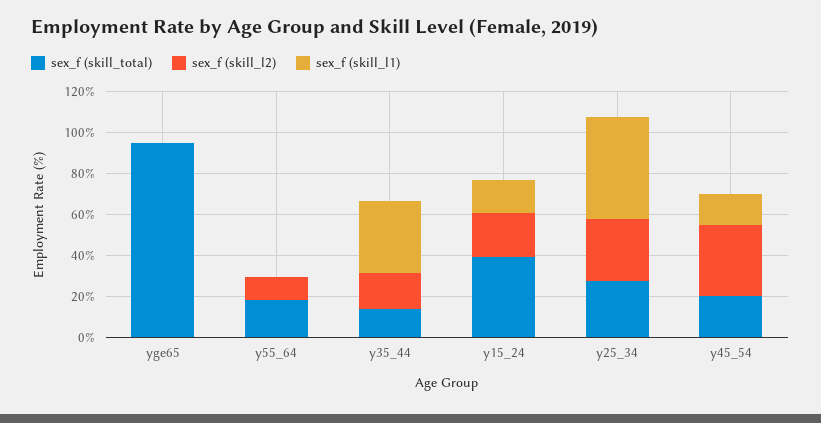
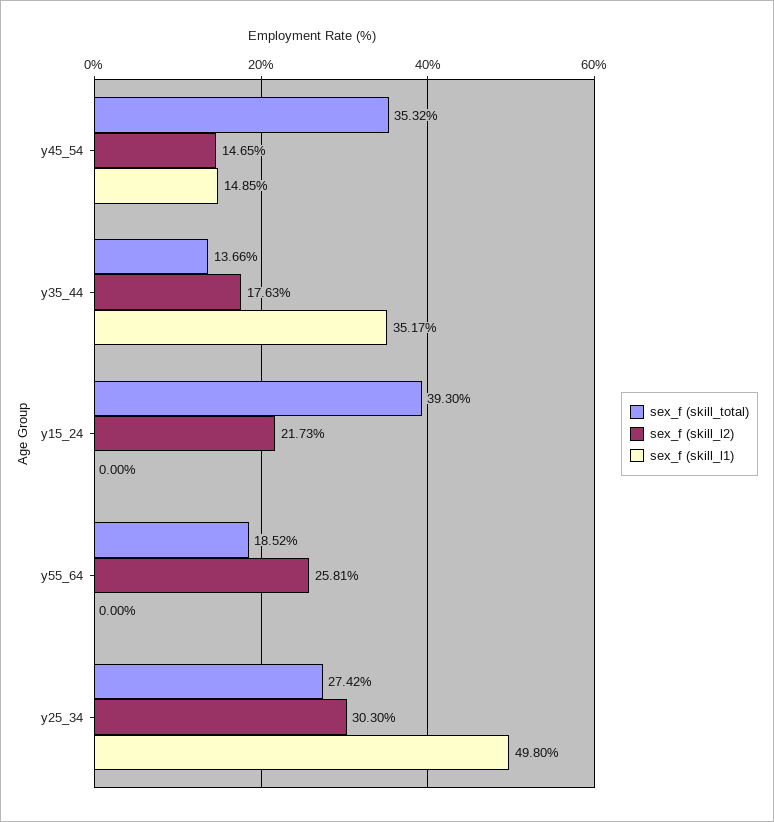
sex_f (skill_total), yge65: 95 -> none
sex_f (skill_l2), yge65: 0 -> none
sex_f (skill_l1), yge65: 0 -> none
sex_f (skill_l2), y55_64: 10 -> 25.81
sex_f (skill_l1), y15_24: 15 -> 0
sex_f (skill_total), y45_54: 20 -> 35.32
sex_f (skill_l2), y45_54: 35 -> 14.65

